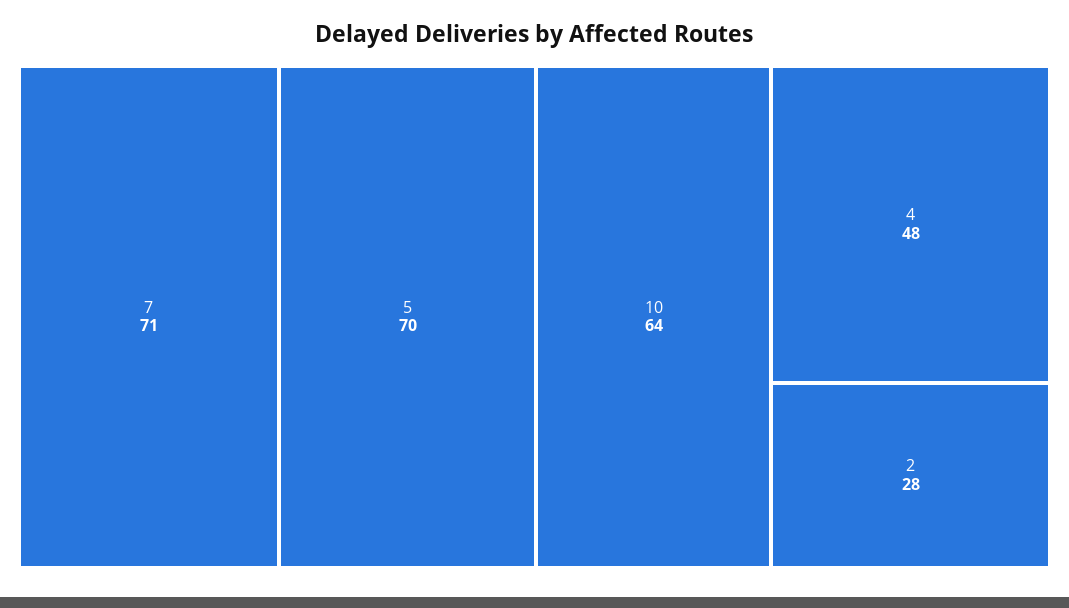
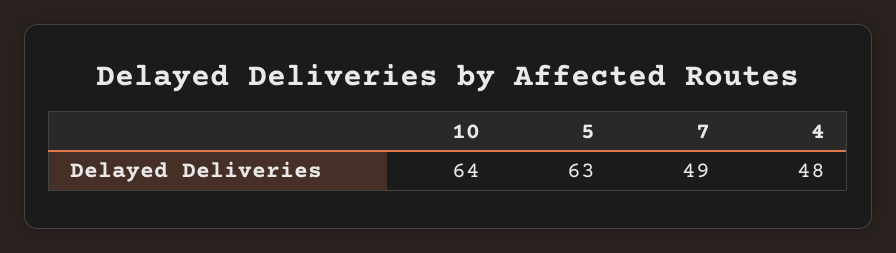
7: 71 -> 49
5: 70 -> 63
2: 28 -> none

